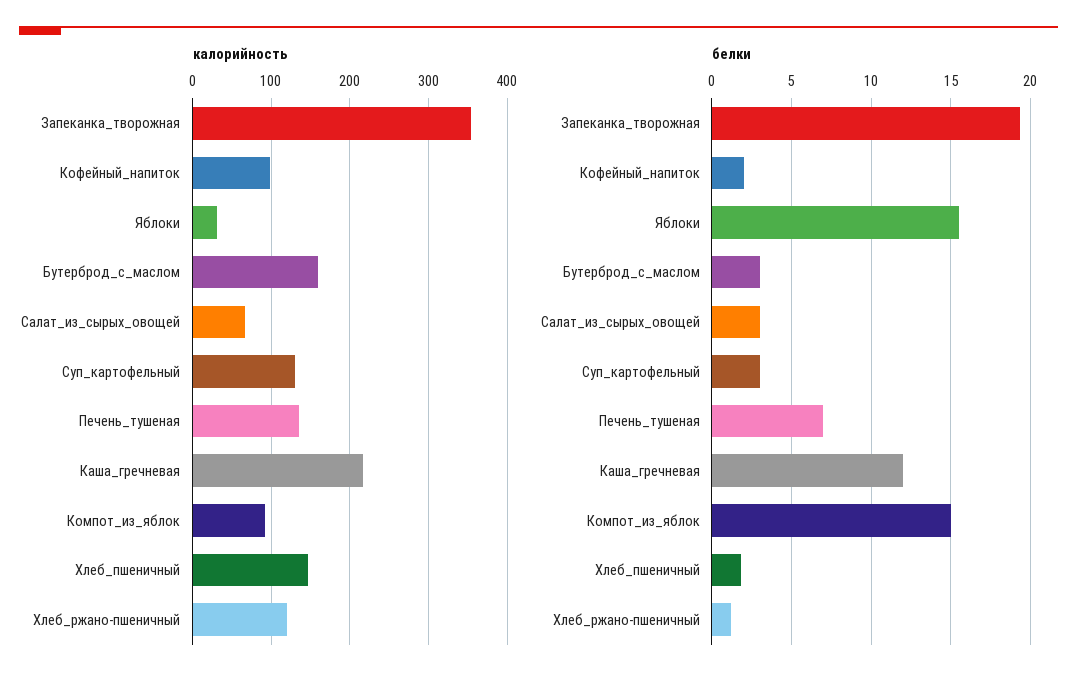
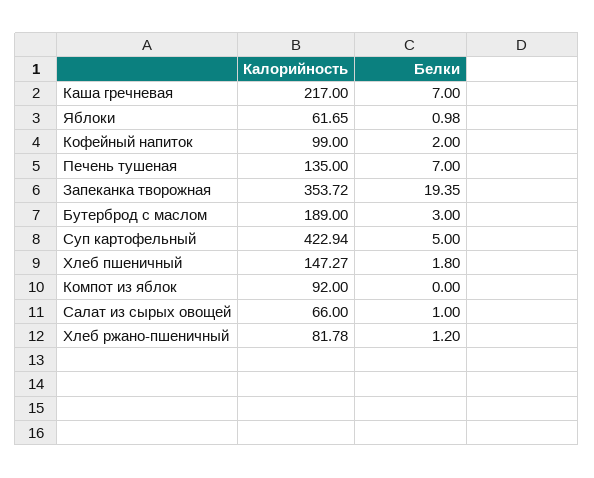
калорийность, Яблоки: 30 -> 61.65
калорийность, Бутерброд_с_маслом: 160 -> 189
калорийность, Суп_картофельный: 130 -> 422.94
калорийность, Хлеб_ржано-пшеничный: 120 -> 81.78
белки, Яблоки: 15.5 -> 0.98
белки, Салат_из_сырых_овощей: 3 -> 1
белки, Суп_картофельный: 3 -> 5
белки, Каша_гречневая: 12 -> 7
белки, Компот_из_яблок: 15 -> 0

